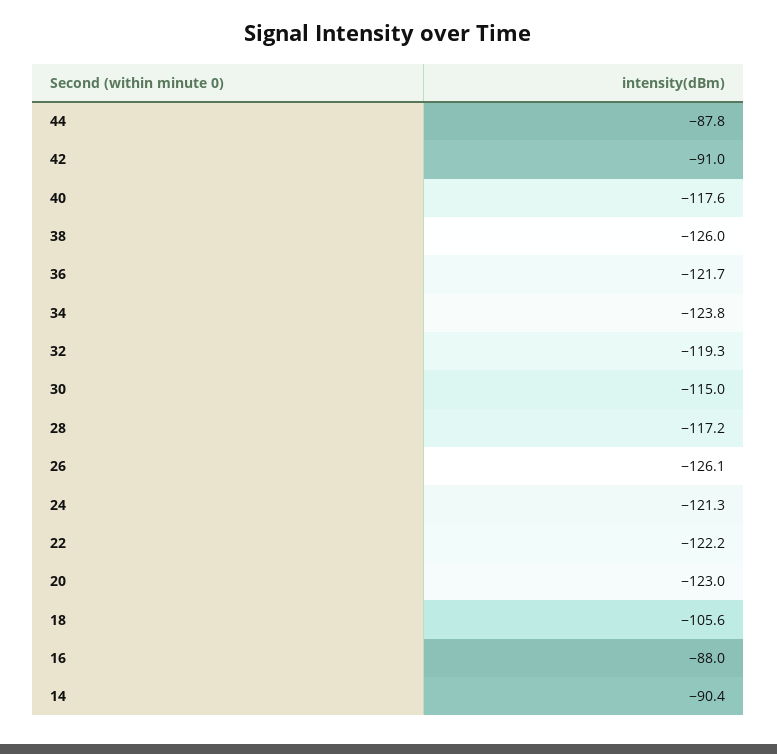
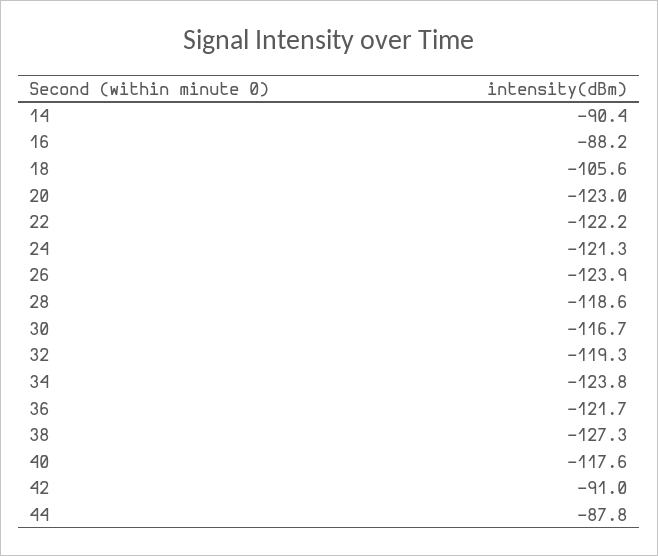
38: -126 -> -127.3
30: -115 -> -116.7
28: -117.2 -> -118.6
26: -126.1 -> -123.9
16: -88 -> -88.2

